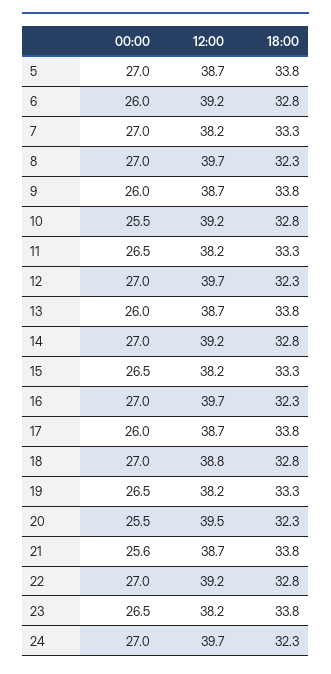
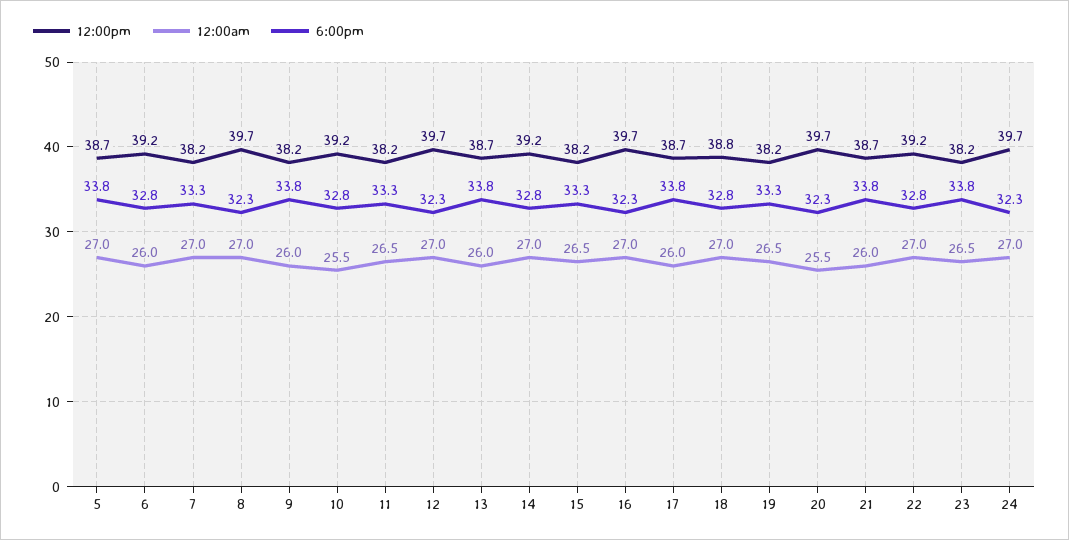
12:00, 9: 38.7 -> 38.2
12:00, 20: 39.5 -> 39.7
00:00, 21: 25.6 -> 26

